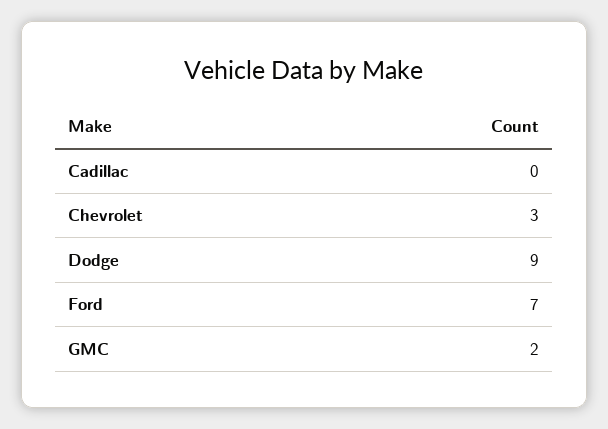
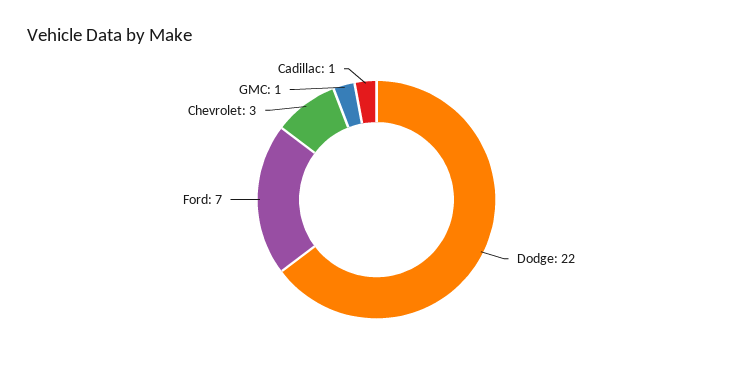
Cadillac: 0 -> 1
Dodge: 9 -> 22
GMC: 2 -> 1

